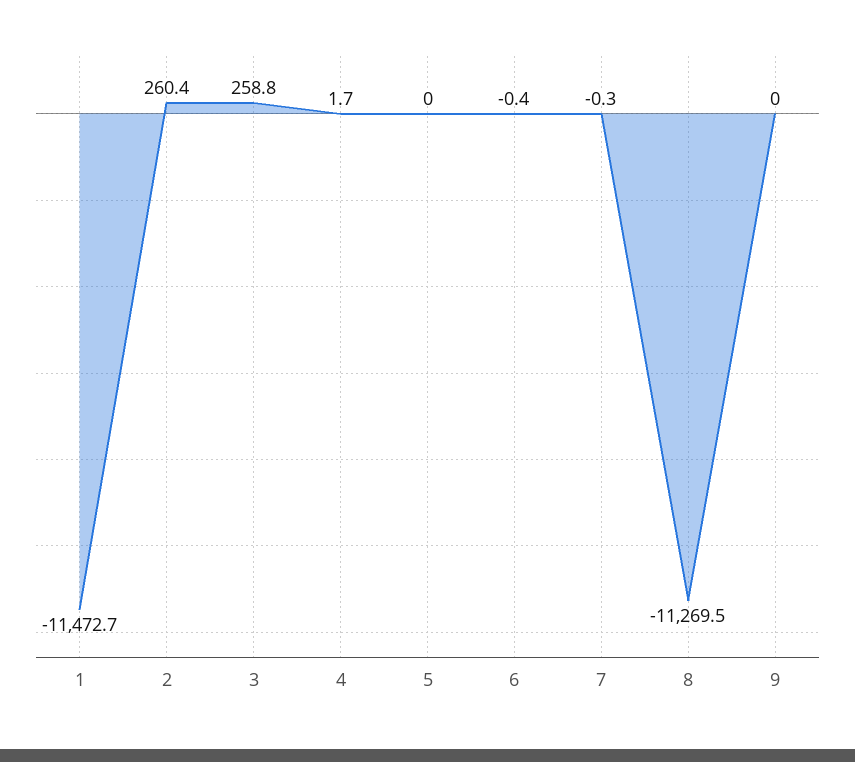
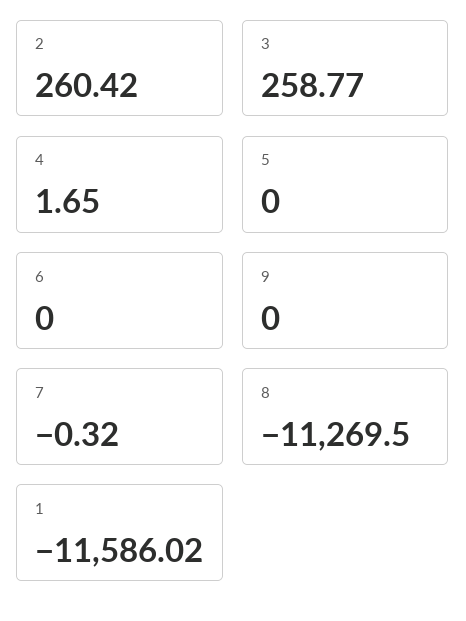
1: -11472.7 -> -11586.02
6: -0.4 -> 0

